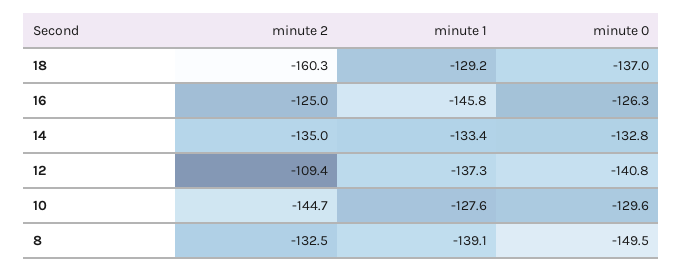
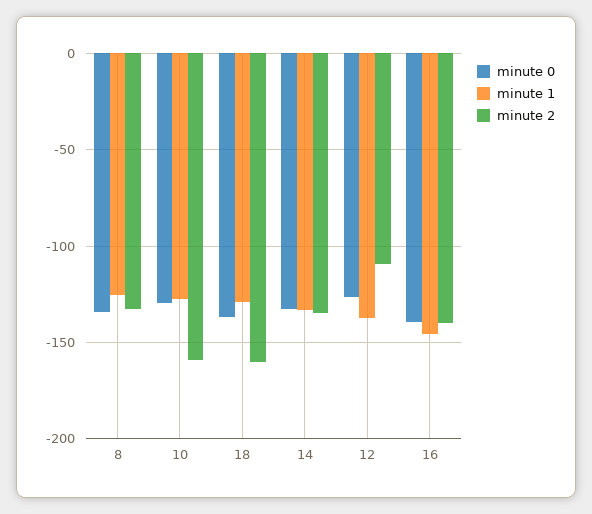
minute 2, 16: -125 -> -140
minute 0, 16: -126.3 -> -140
minute 0, 12: -140.8 -> -125
minute 2, 10: -144.7 -> -160
minute 1, 8: -139.1 -> -125
minute 0, 8: -149.5 -> -135

